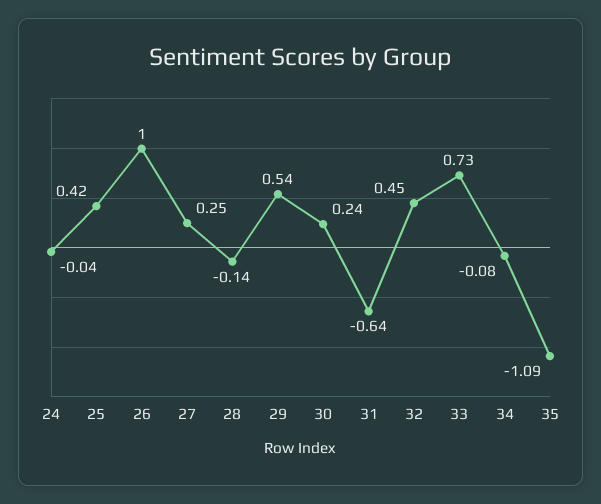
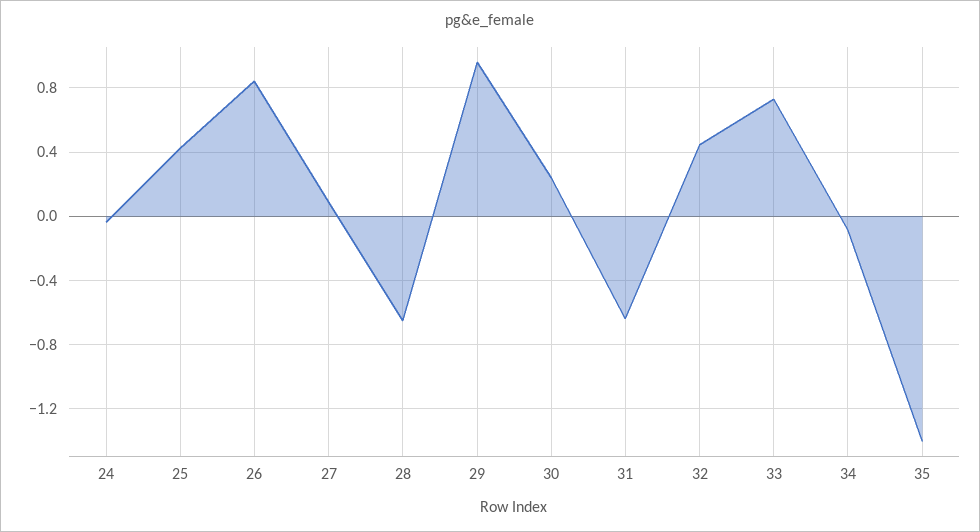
26: 1 -> 0.85
27: 0.25 -> 0.1
28: -0.14 -> -0.65
29: 0.54 -> 0.95
35: -1.09 -> -1.4

